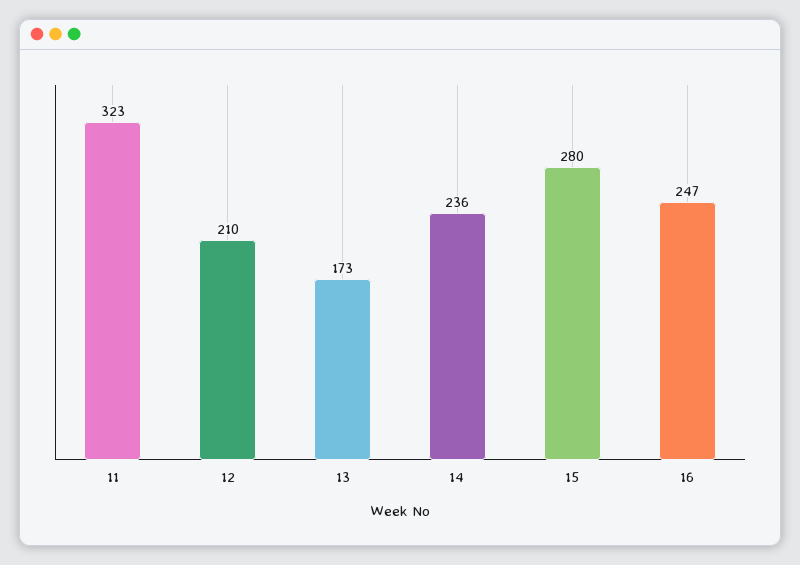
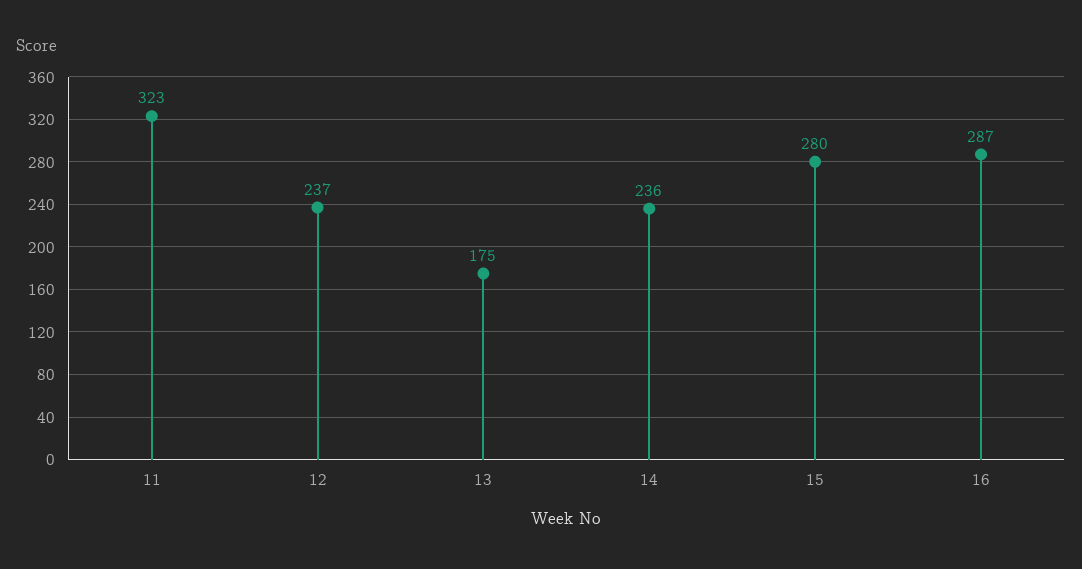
12: 210 -> 237
13: 173 -> 175
16: 247 -> 287

